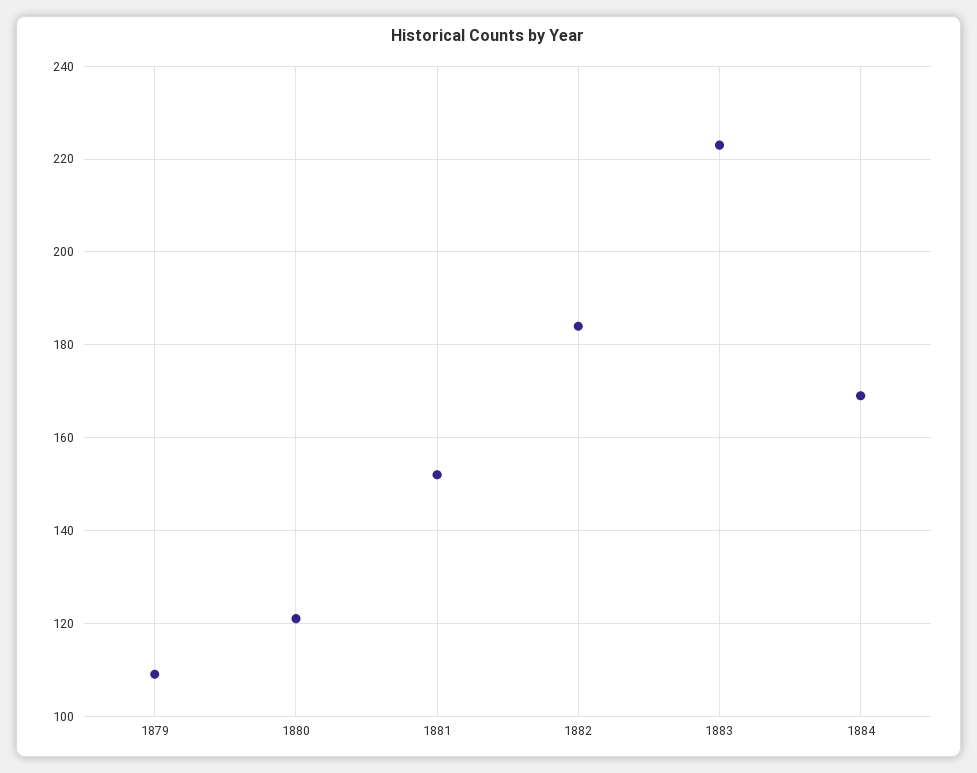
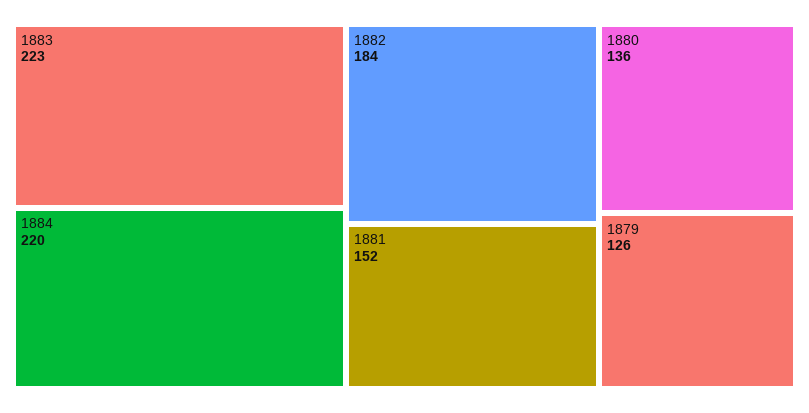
1879: 110 -> 126
1880: 120 -> 136
1884: 170 -> 220

